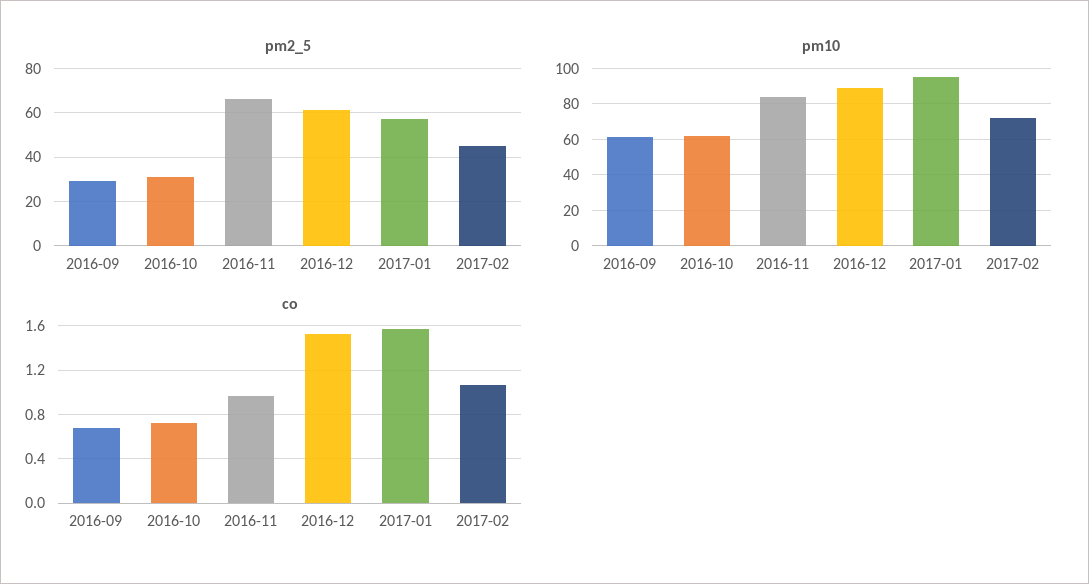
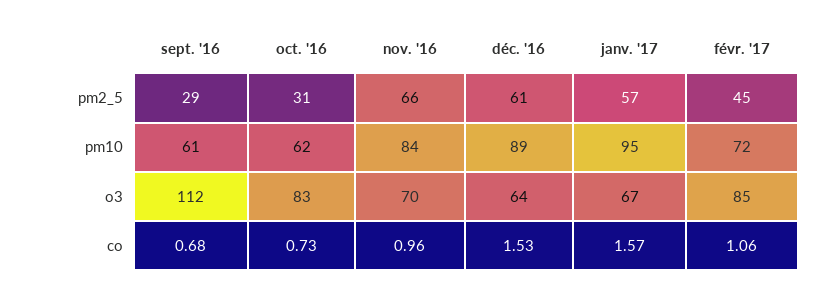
o3, 2016-09: none -> 112
o3, 2016-10: none -> 83
o3, 2016-11: none -> 70
o3, 2016-12: none -> 64
o3, 2017-01: none -> 67
o3, 2017-02: none -> 85

